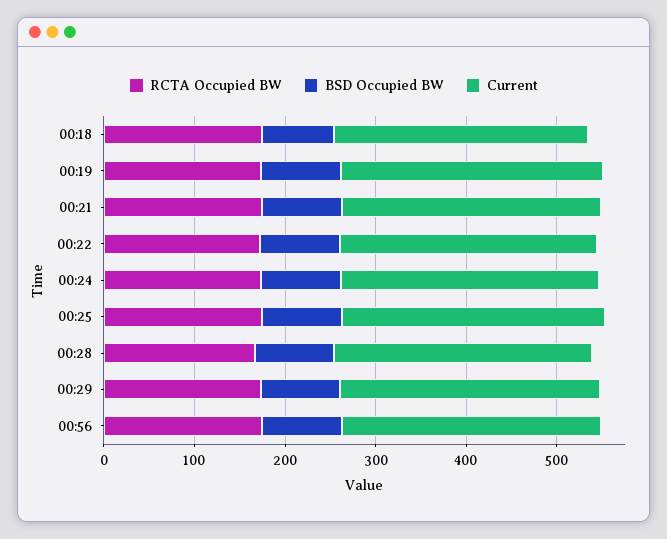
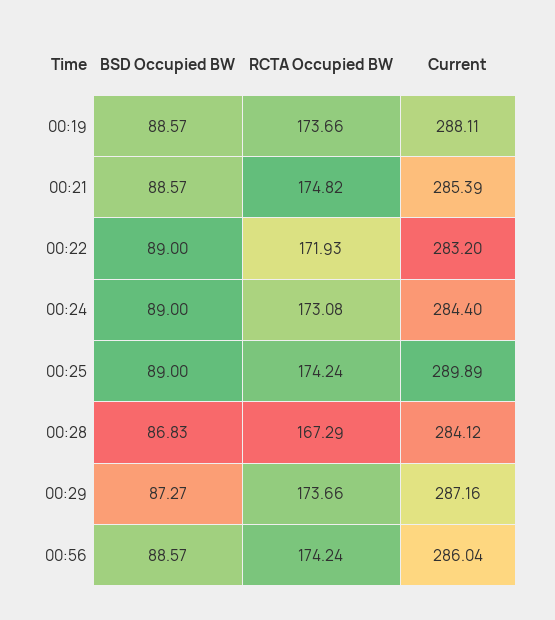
RCTA Occupied BW, 00:18: 180 -> none
BSD Occupied BW, 00:18: 80 -> none
Current, 00:18: 280 -> none

